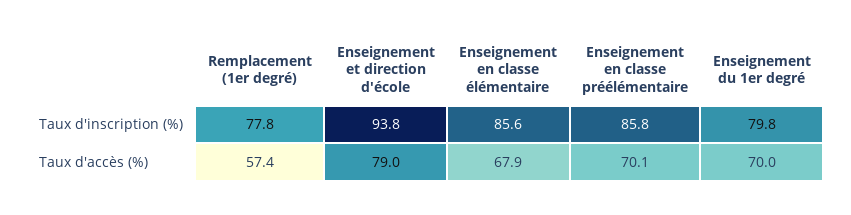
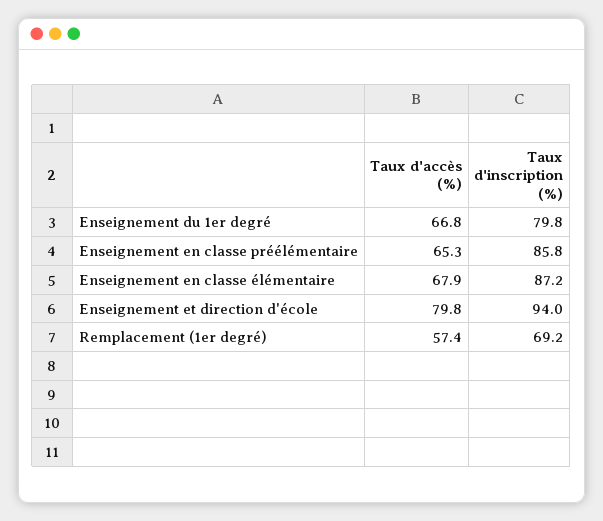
Remplacement (1er degré), Taux d'inscription (%): 77.8 -> 69.2
Enseignement et direction d'école, Taux d'inscription (%): 93.8 -> 94
Enseignement en classe élémentaire, Taux d'inscription (%): 85.6 -> 87.2
Enseignement et direction d'école, Taux d'accès (%): 79 -> 79.8
Enseignement en classe préélémentaire, Taux d'accès (%): 70.1 -> 65.3
Enseignement du 1er degré, Taux d'accès (%): 70 -> 66.8

